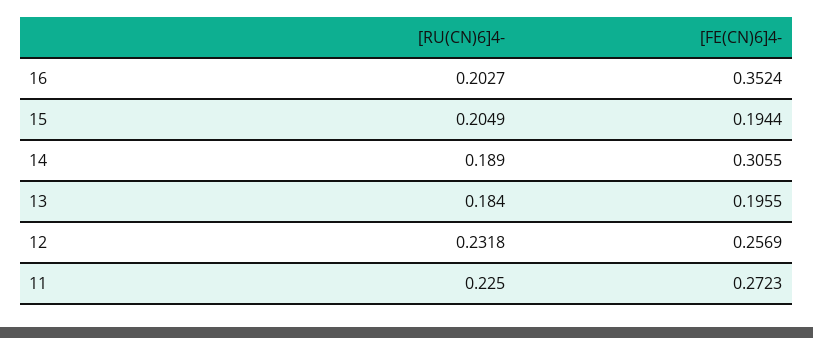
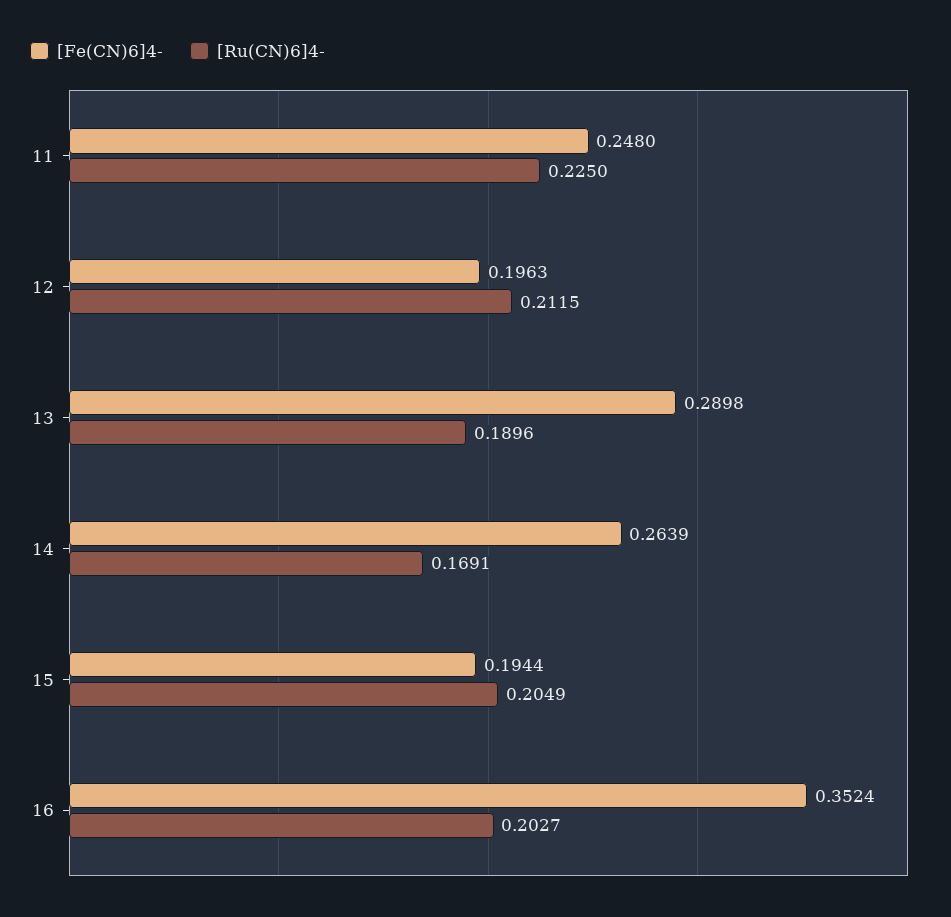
[RU(CN)6]4-, 14: 0.189 -> 0.1691
[FE(CN)6]4-, 14: 0.3055 -> 0.2639
[RU(CN)6]4-, 13: 0.184 -> 0.1896
[FE(CN)6]4-, 13: 0.1955 -> 0.2898
[RU(CN)6]4-, 12: 0.2318 -> 0.2115
[FE(CN)6]4-, 12: 0.2569 -> 0.1963
[FE(CN)6]4-, 11: 0.2723 -> 0.248

